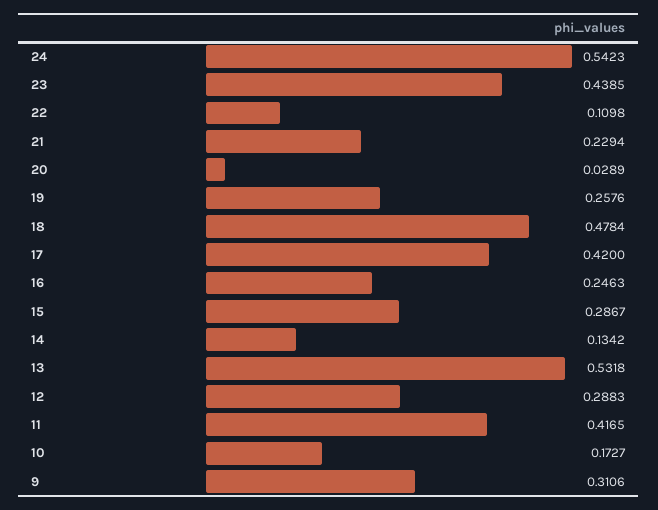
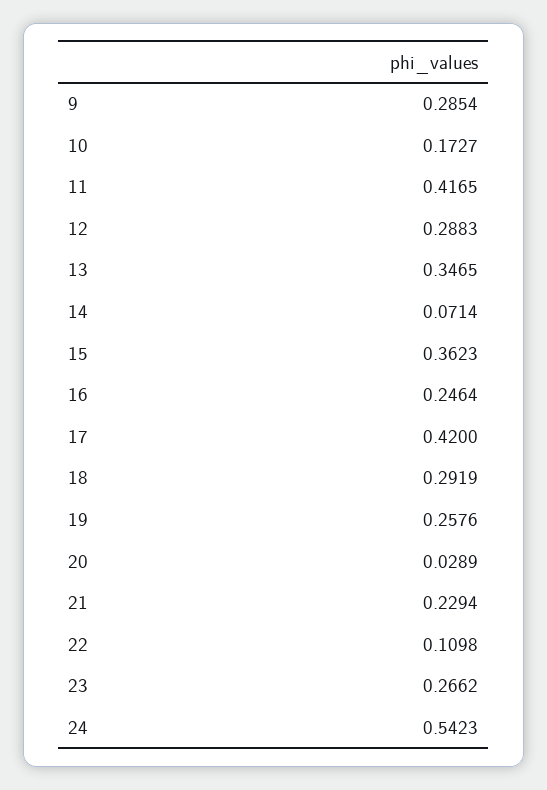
23: 0.4385 -> 0.2662
18: 0.4784 -> 0.2919
16: 0.2463 -> 0.2464
15: 0.2867 -> 0.3623
14: 0.1342 -> 0.0714
13: 0.5318 -> 0.3465
9: 0.3106 -> 0.2854

